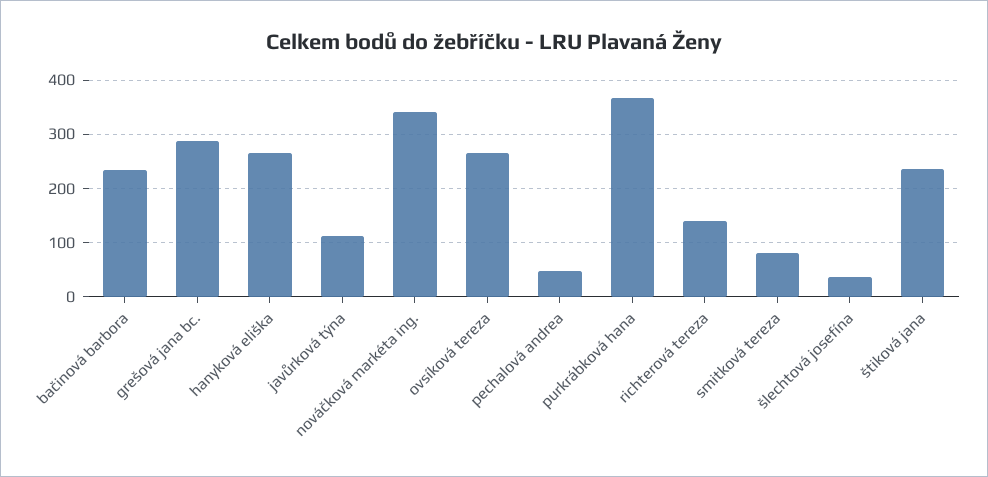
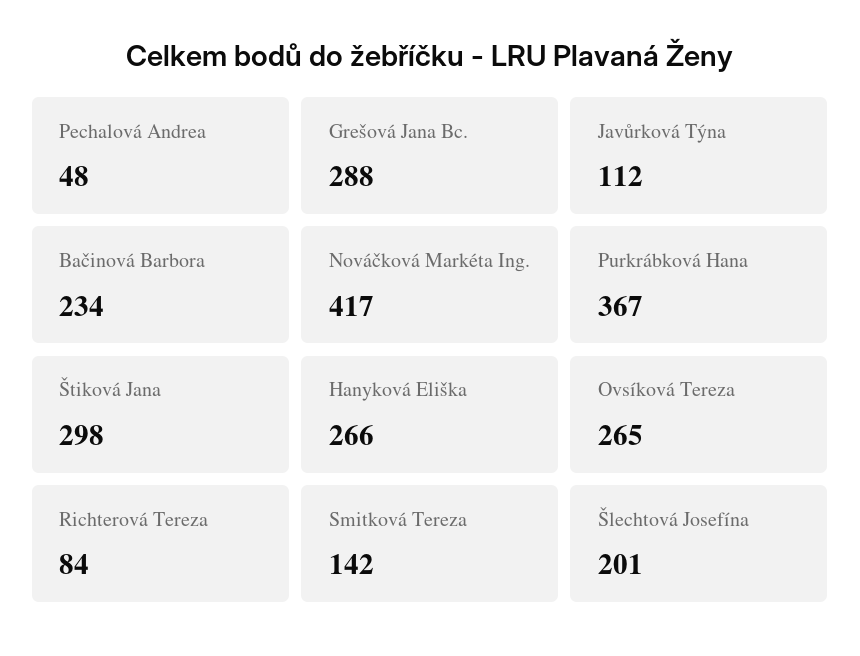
nováčková markéta ing.: 340 -> 417
richterová tereza: 140 -> 84
smitková tereza: 80 -> 142
šlechtová josefína: 40 -> 201
štiková jana: 240 -> 298

